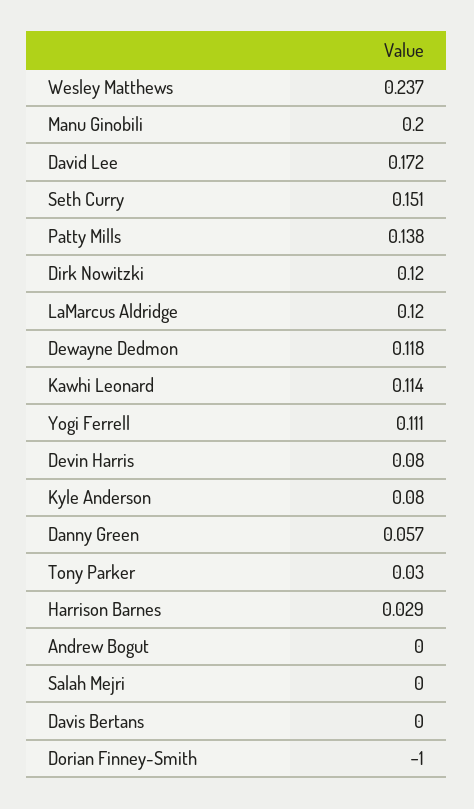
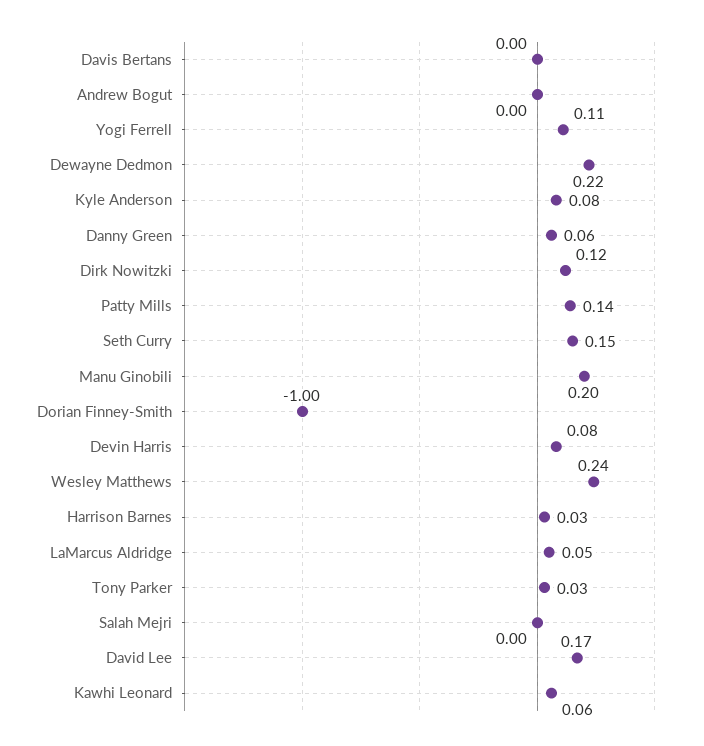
LaMarcus Aldridge: 0.12 -> 0.05
Dewayne Dedmon: 0.118 -> 0.22
Kawhi Leonard: 0.114 -> 0.06

